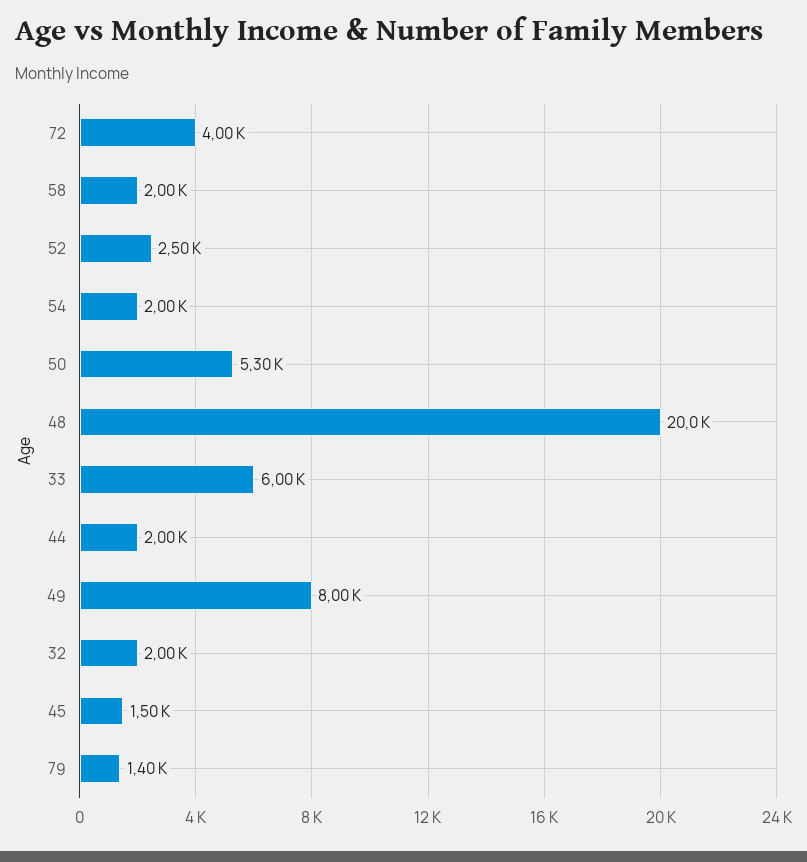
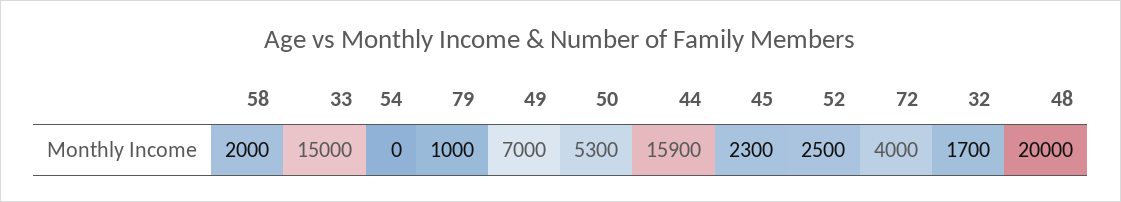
54: 2000 -> 0
33: 6000 -> 15000
44: 2000 -> 15900
49: 8000 -> 7000
32: 2000 -> 1700
45: 1500 -> 2300
79: 1400 -> 1000

